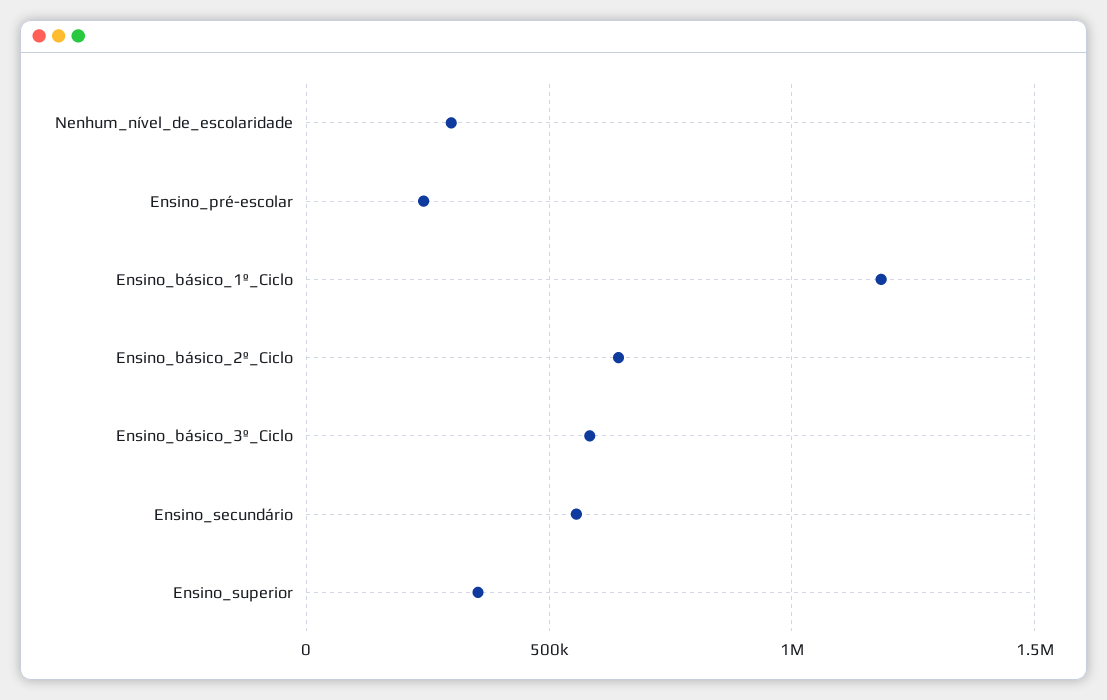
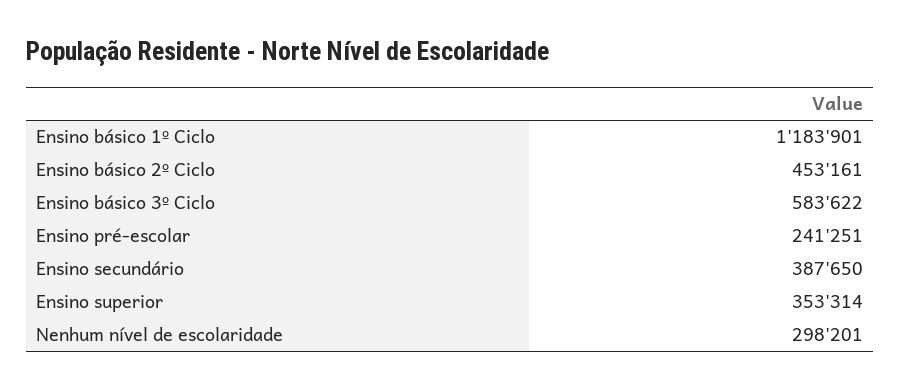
Ensino_básico_2º_Ciclo: 650000 -> 453161
Ensino_secundário: 550000 -> 387650

